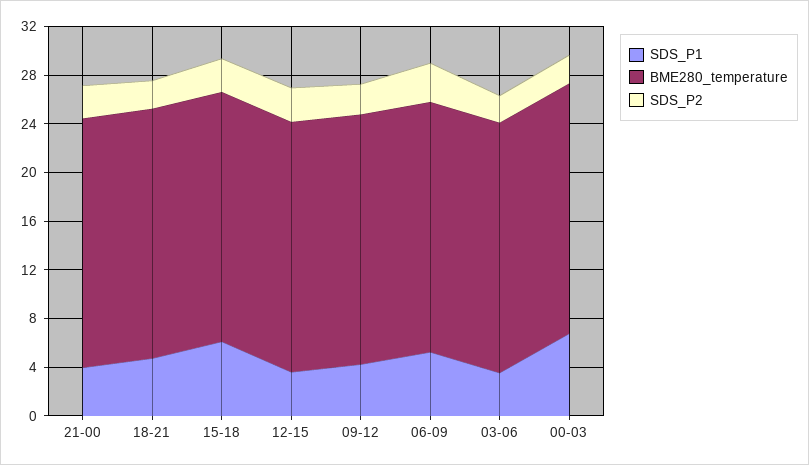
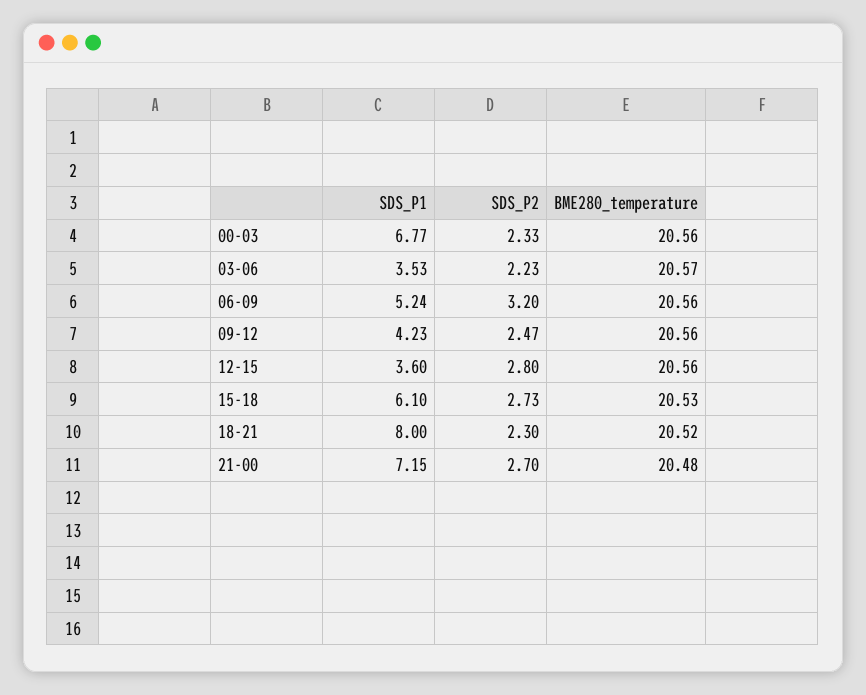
SDS_P1, 21-00: 4 -> 7.15
SDS_P1, 18-21: 5 -> 8

